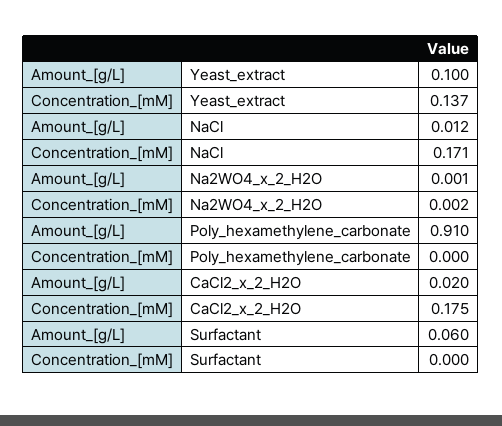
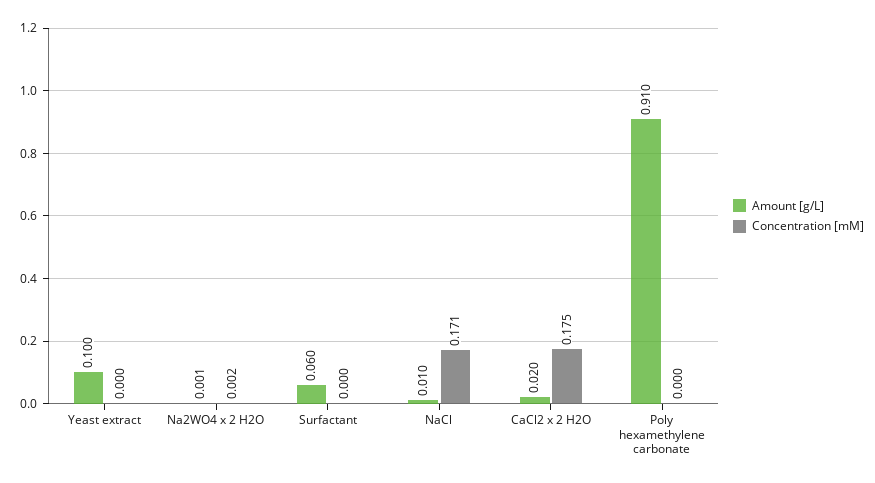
Concentration_[mM], Yeast_extract: 0.137 -> 0
Amount_[g/L], NaCl: 0.012 -> 0.01

